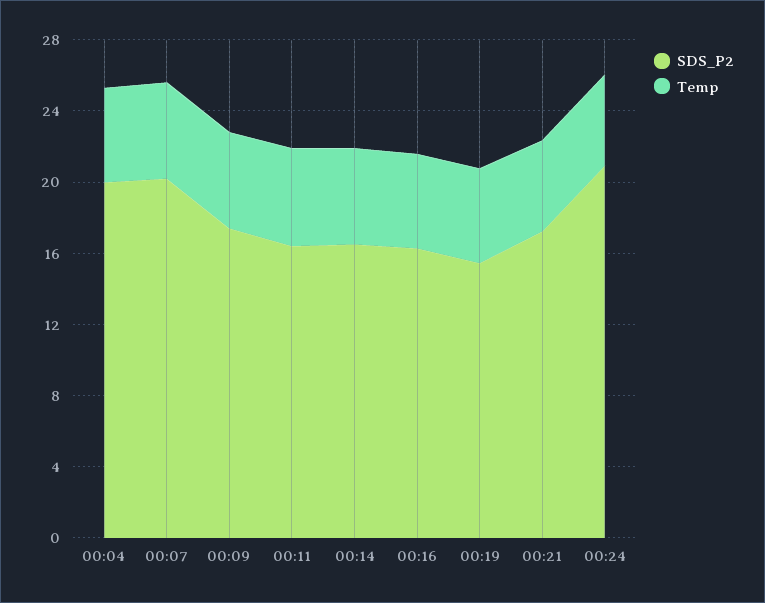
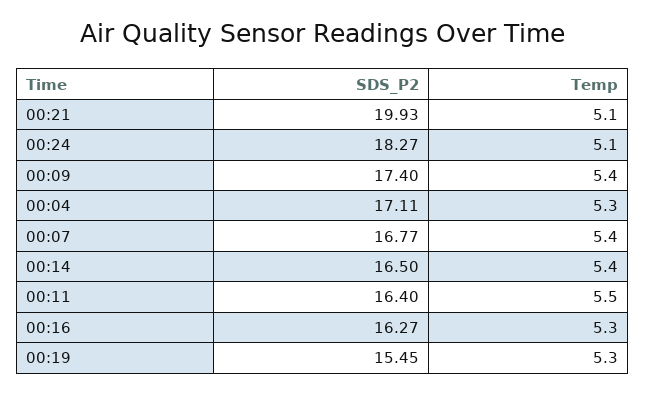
SDS_P2, 00:04: 20 -> 17.11
SDS_P2, 00:07: 20 -> 16.77
SDS_P2, 00:21: 17 -> 19.93
SDS_P2, 00:24: 21 -> 18.27

